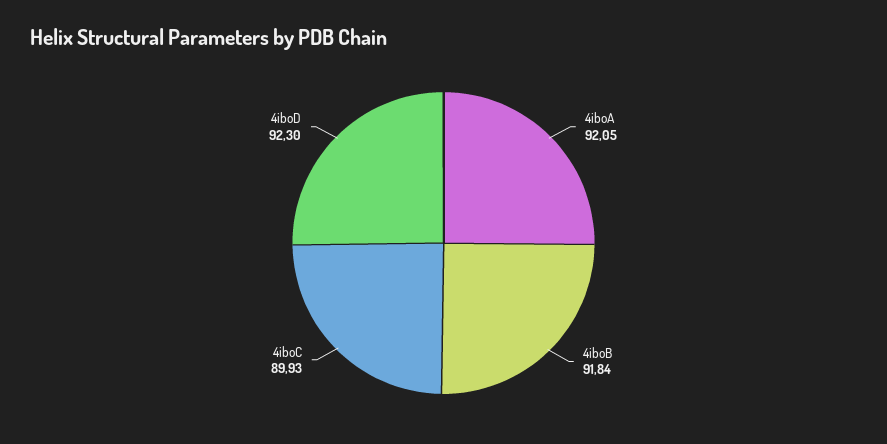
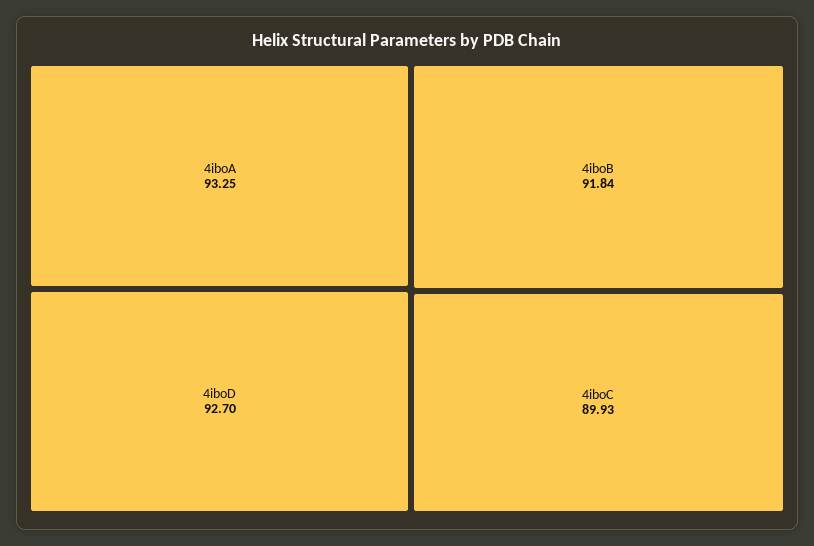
4iboA: 92.05 -> 93.25
4iboD: 92.3 -> 92.7

